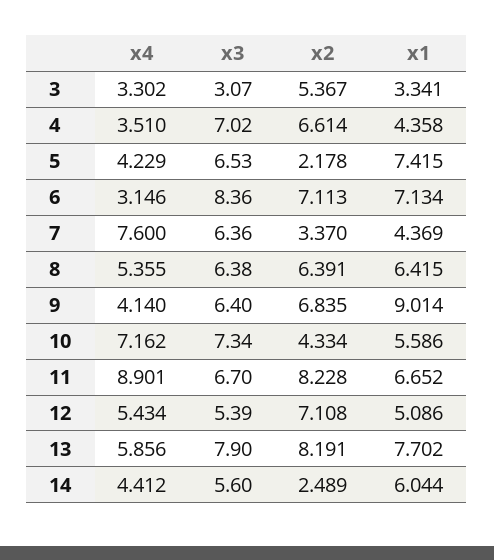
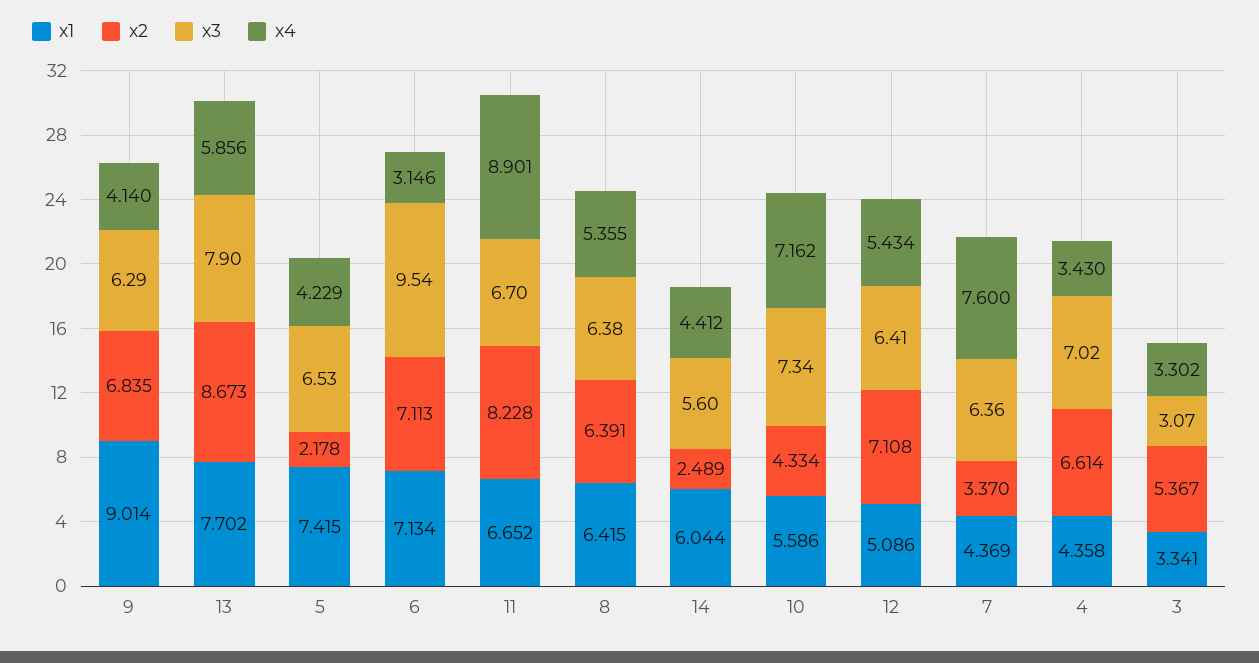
x4, 4: 3.51 -> 3.43
x3, 6: 8.36 -> 9.54
x3, 9: 6.4 -> 6.29
x3, 12: 5.39 -> 6.41
x2, 13: 8.191 -> 8.673

